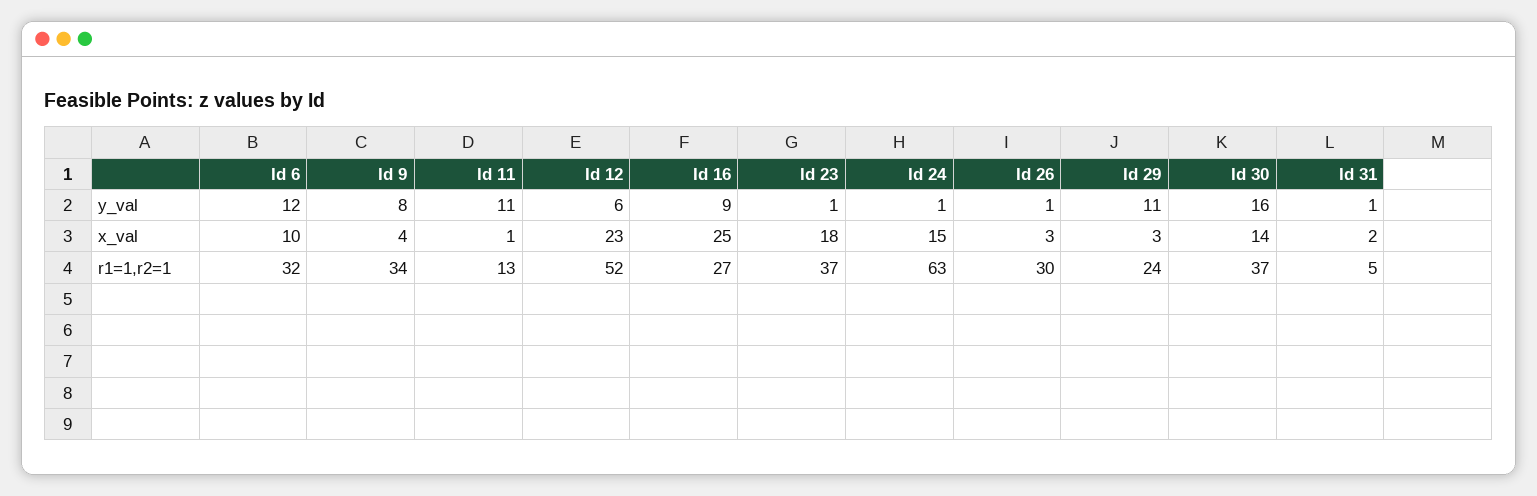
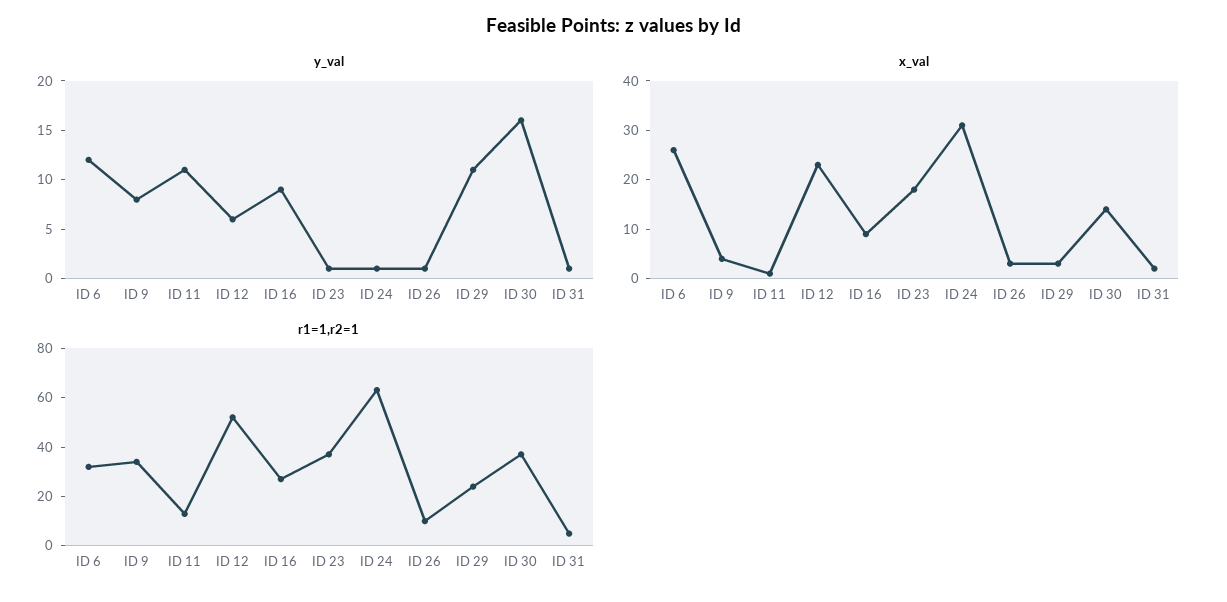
x_val, Id 6: 10 -> 25
x_val, Id 16: 25 -> 10
x_val, Id 24: 15 -> 30
r1=1,r2=1, Id 26: 30 -> 10

